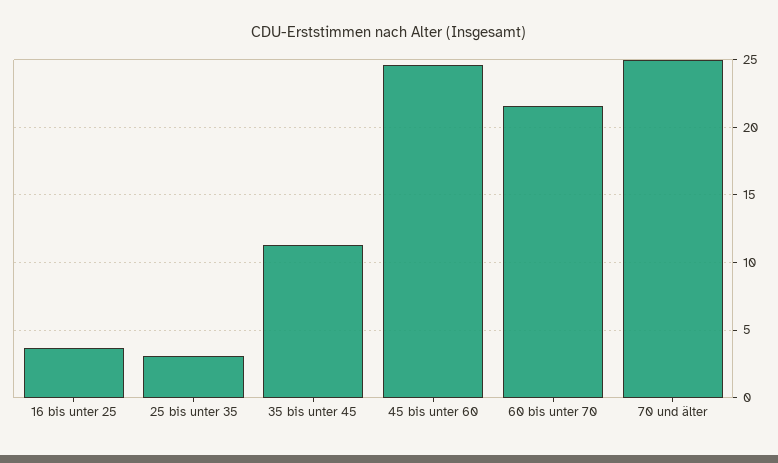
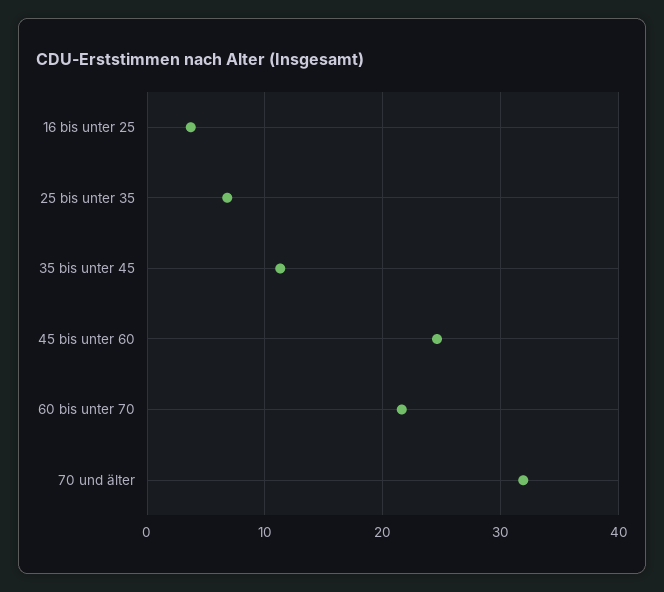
25 bis unter 35: 3 -> 7
70 und älter: 25 -> 32

